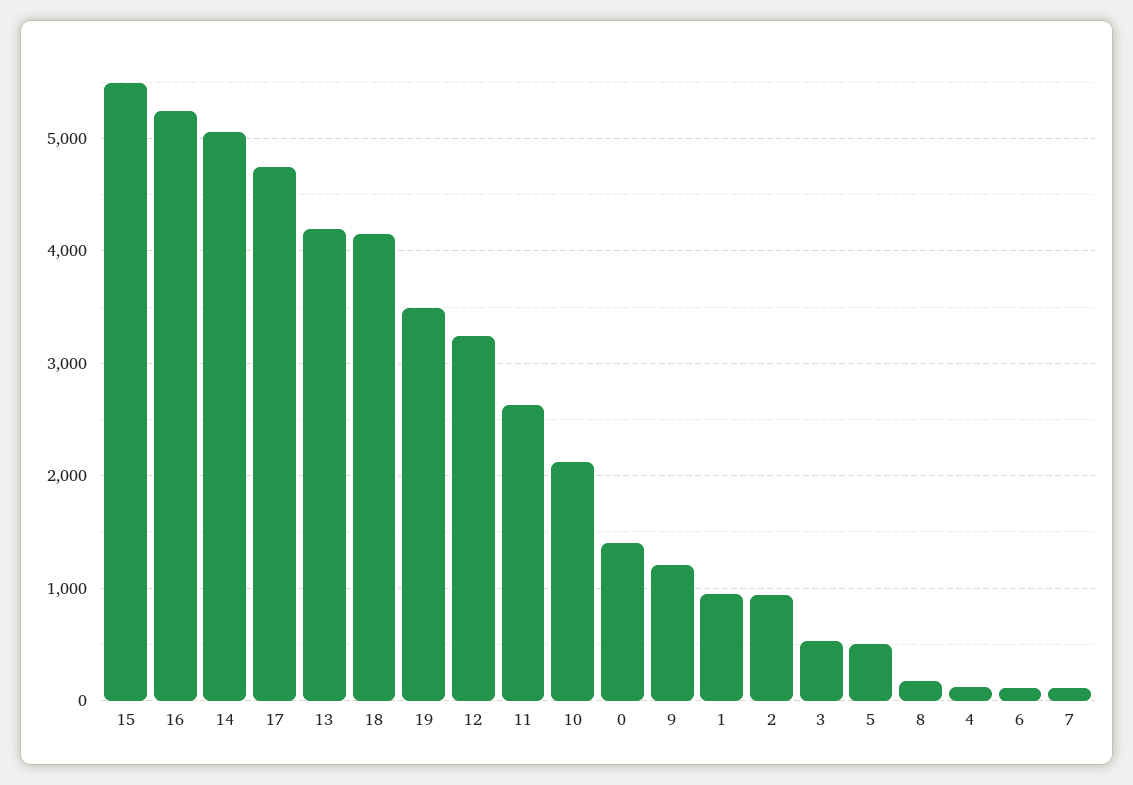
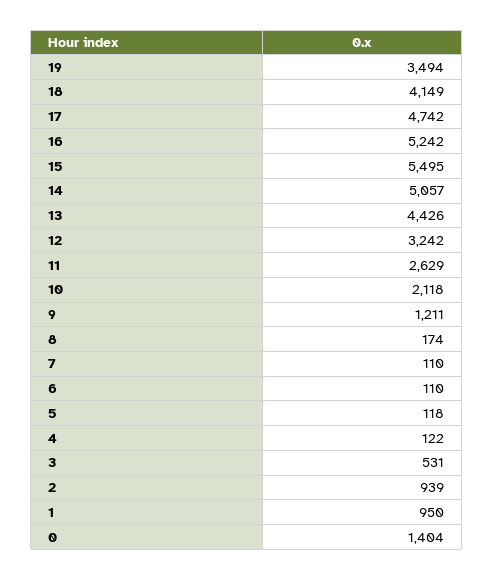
13: 4200 -> 4426
5: 500 -> 118

